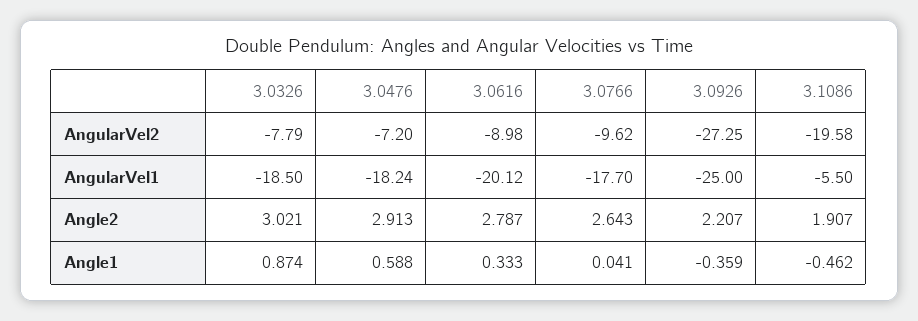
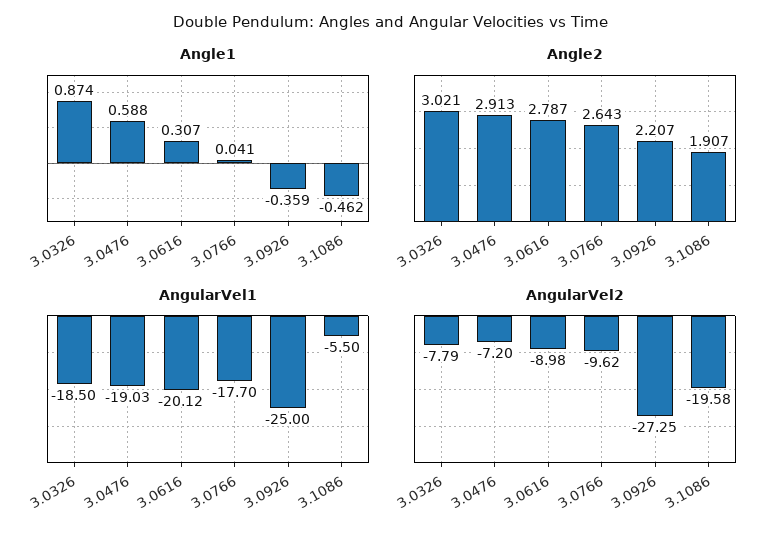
AngularVel1, 3.0476: -18.24 -> -19.03
Angle1, 3.0616: 0.333 -> 0.307

